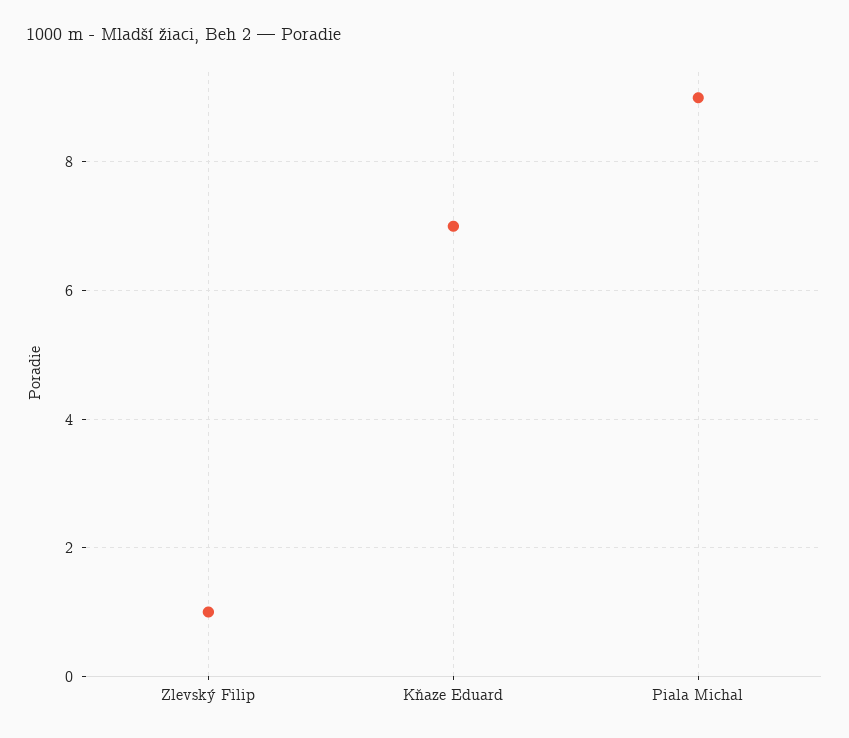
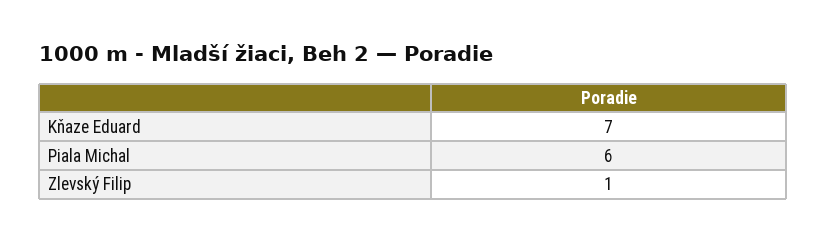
Piala Michal: 9 -> 6

